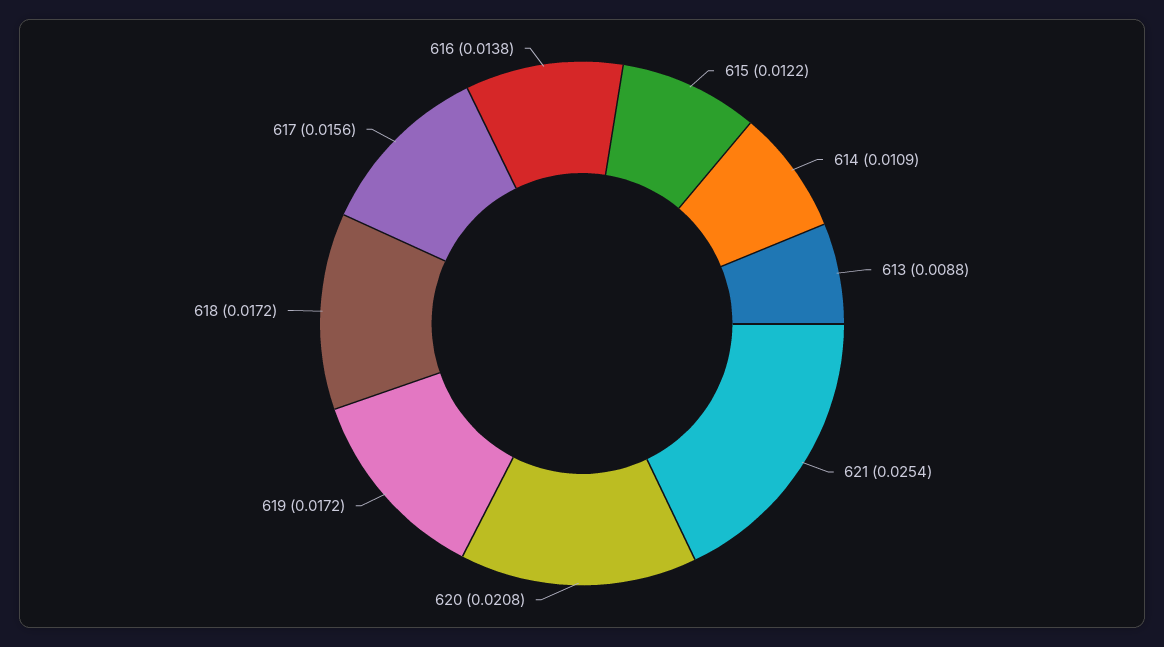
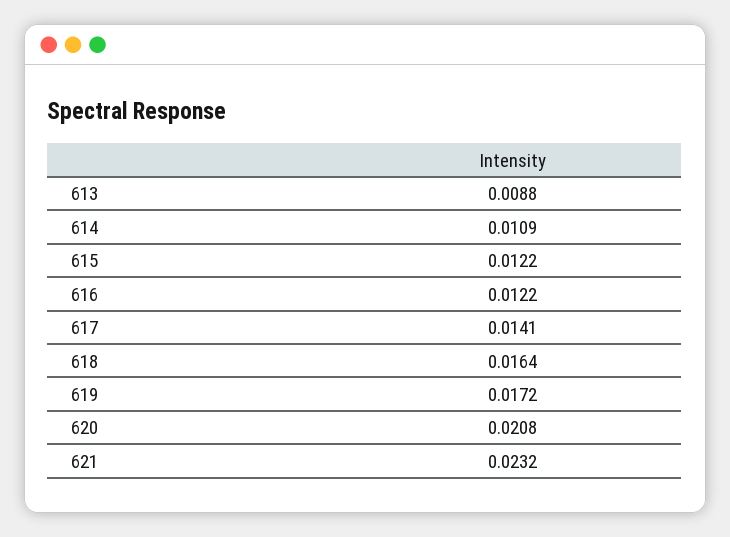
621: 0.0254 -> 0.0232
618: 0.0172 -> 0.0164
617: 0.0156 -> 0.0141
616: 0.0138 -> 0.0122

